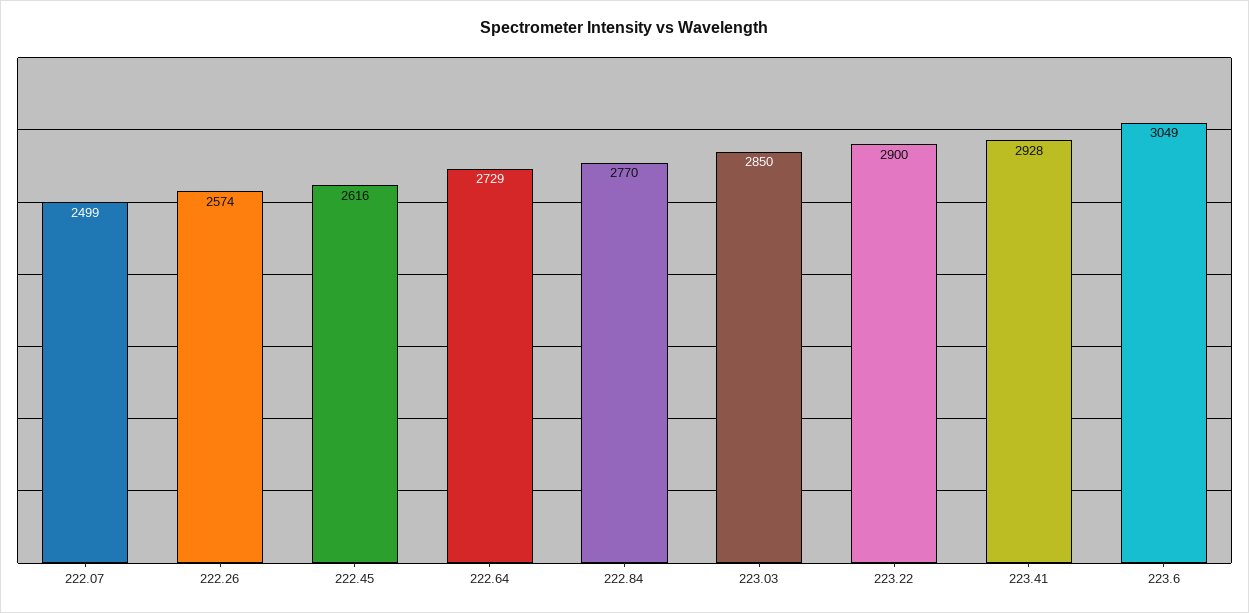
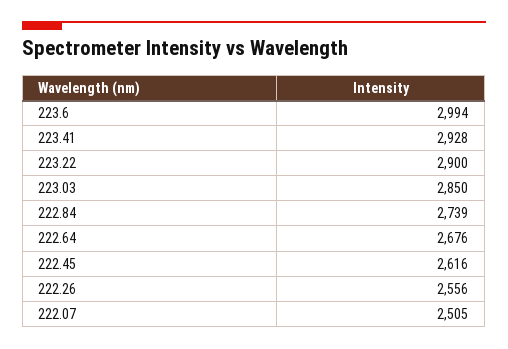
222.07: 2499 -> 2505
222.26: 2574 -> 2556
222.64: 2729 -> 2676
222.84: 2770 -> 2739
223.6: 3049 -> 2994

